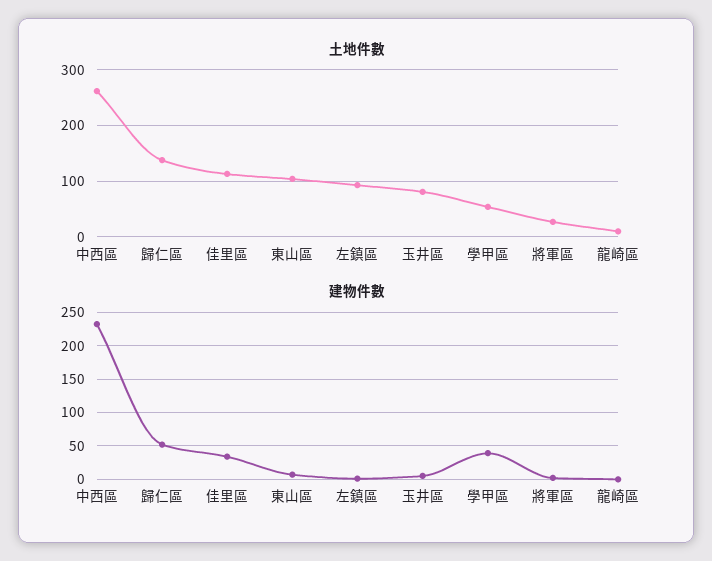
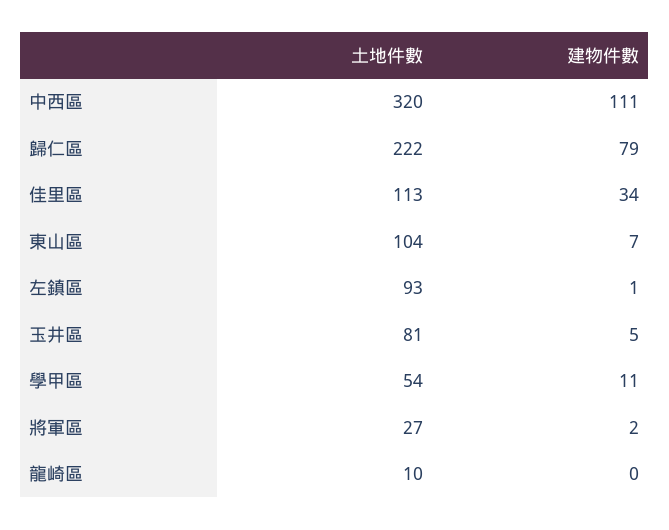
土地件數, 中西區: 260 -> 320
土地件數, 歸仁區: 140 -> 222
建物件數, 中西區: 230 -> 111
建物件數, 歸仁區: 50 -> 79
建物件數, 學甲區: 40 -> 11

